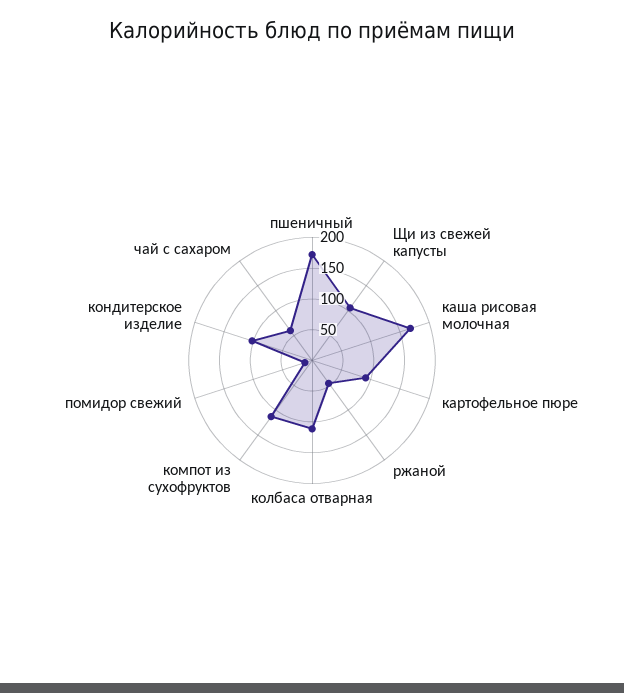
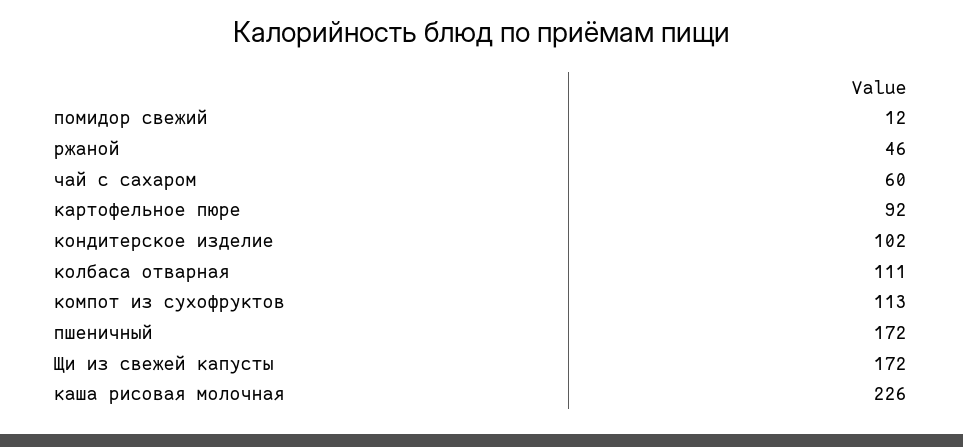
Щи из свежей капусты: 100 -> 172
каша рисовая молочная: 175 -> 226

